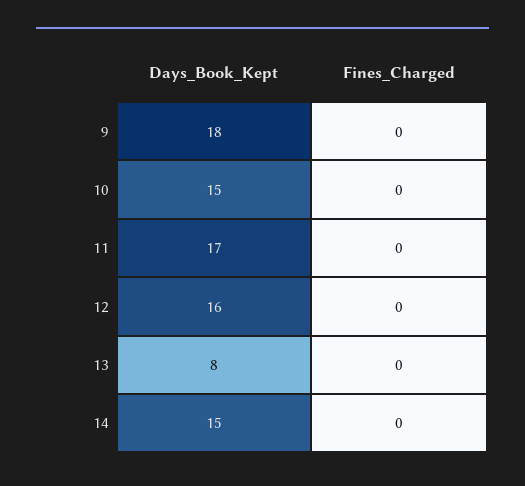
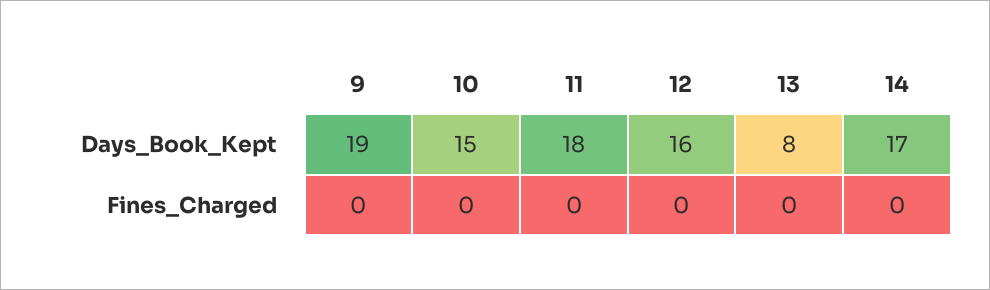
Days_Book_Kept, 9: 18 -> 19
Days_Book_Kept, 11: 17 -> 18
Days_Book_Kept, 14: 15 -> 17

